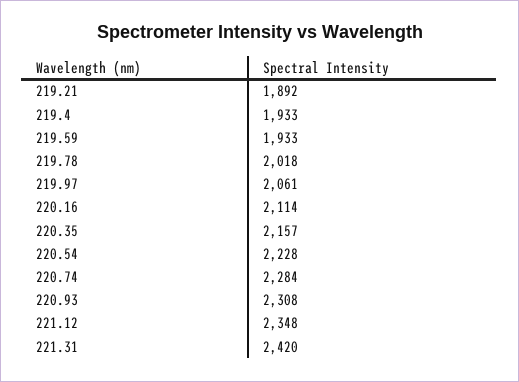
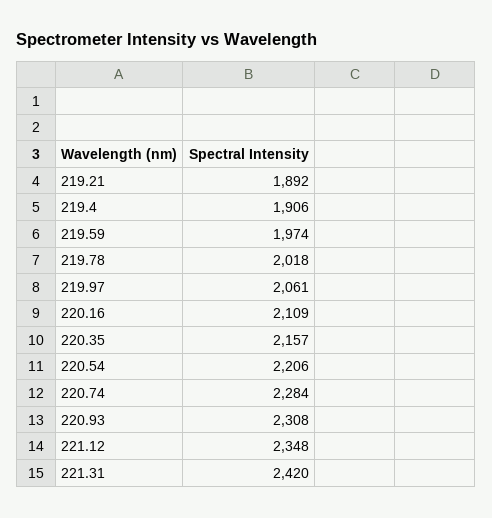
219.4: 1933 -> 1906
219.59: 1933 -> 1974
220.16: 2114 -> 2109
220.54: 2228 -> 2206

